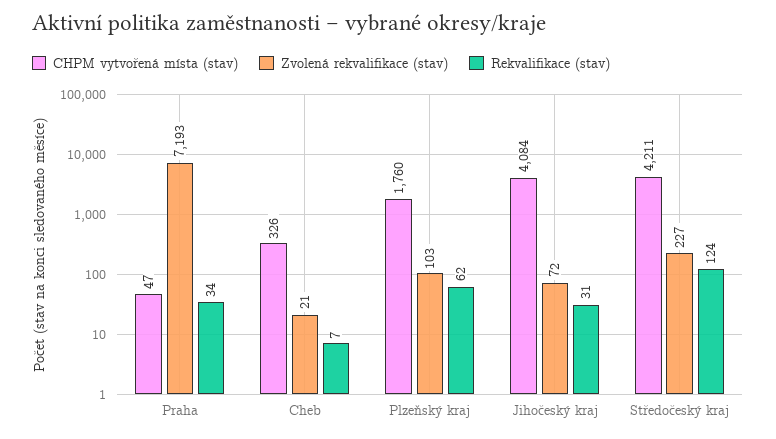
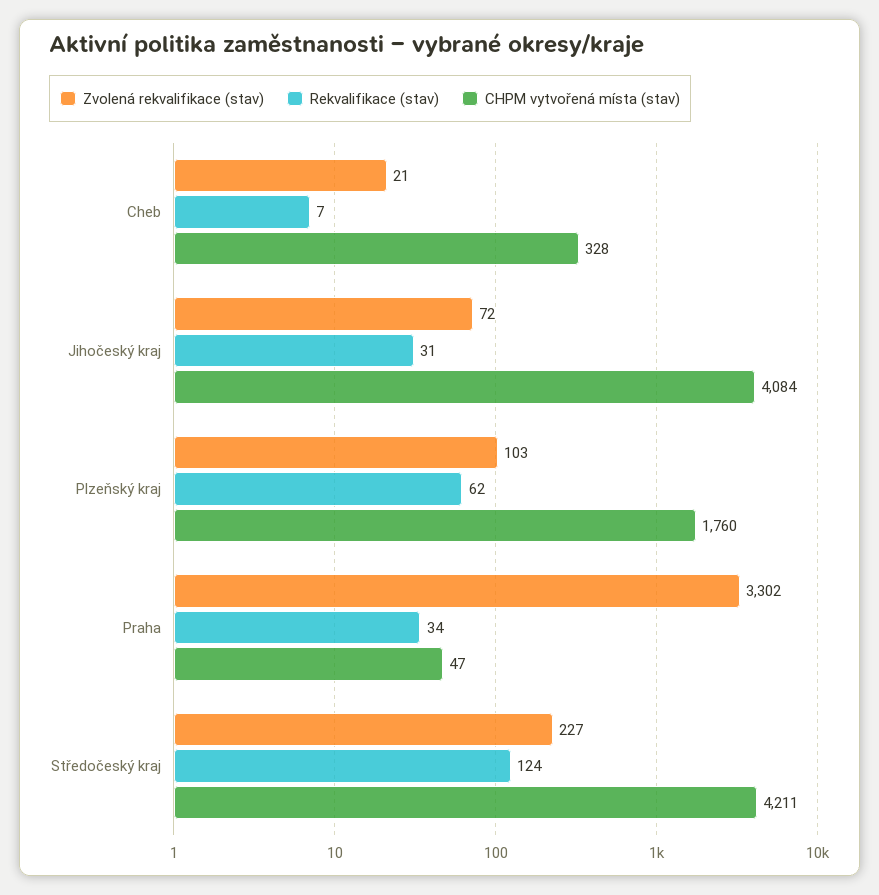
Zvolená rekvalifikace (stav), Praha: 7193 -> 3302
CHPM vytvořená místa (stav), Cheb: 326 -> 328

